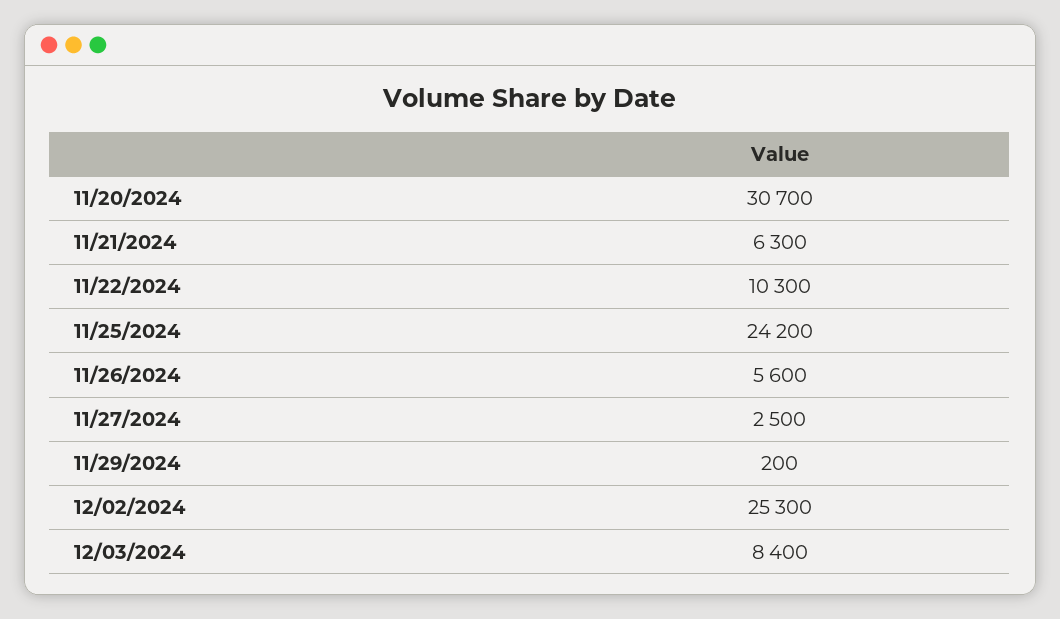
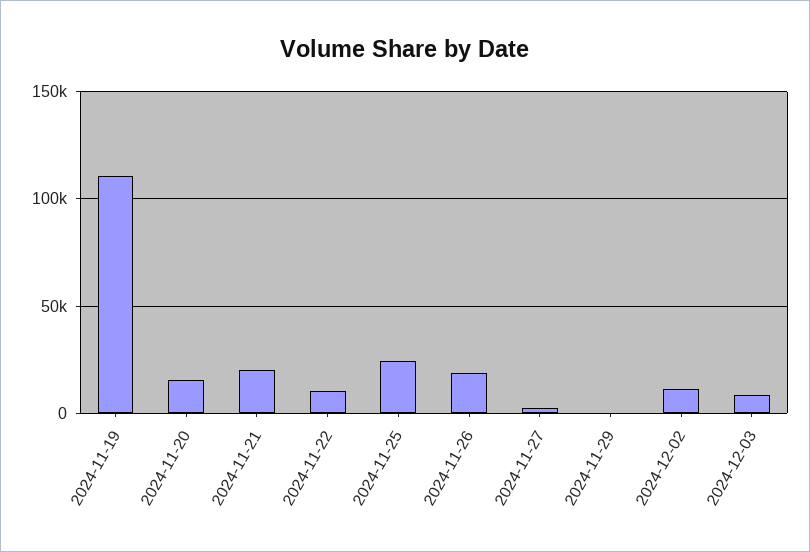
11/20/2024: 30700 -> 15000
11/21/2024: 6300 -> 20000
11/26/2024: 5600 -> 20000
12/02/2024: 25300 -> 10000
2024-11-19: none -> 110000

